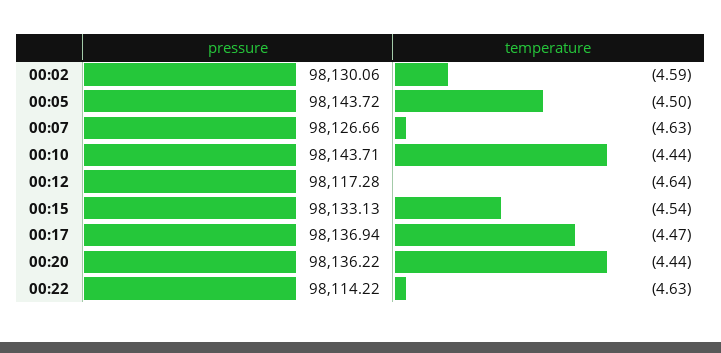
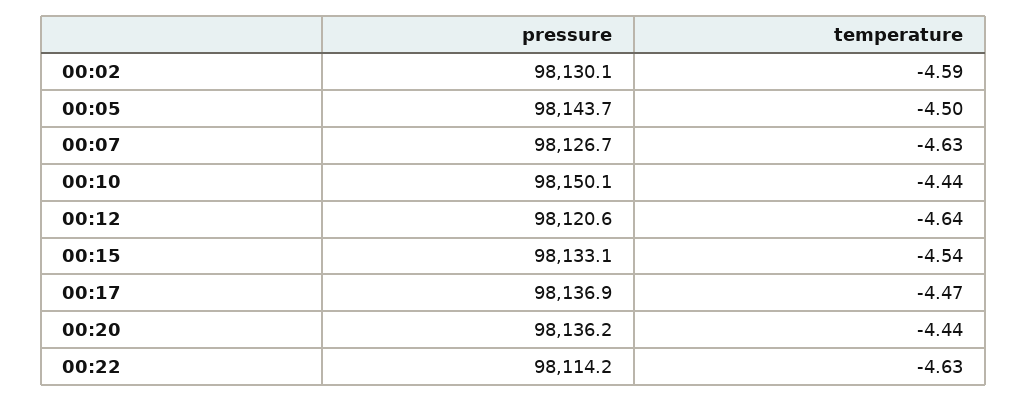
pressure, 00:10: 98143.71 -> 98150.1
pressure, 00:12: 98117.28 -> 98120.6

